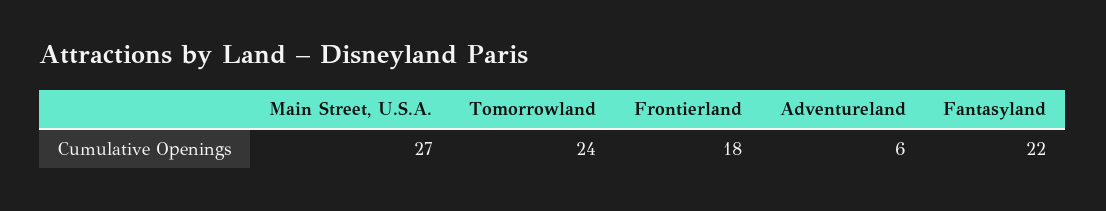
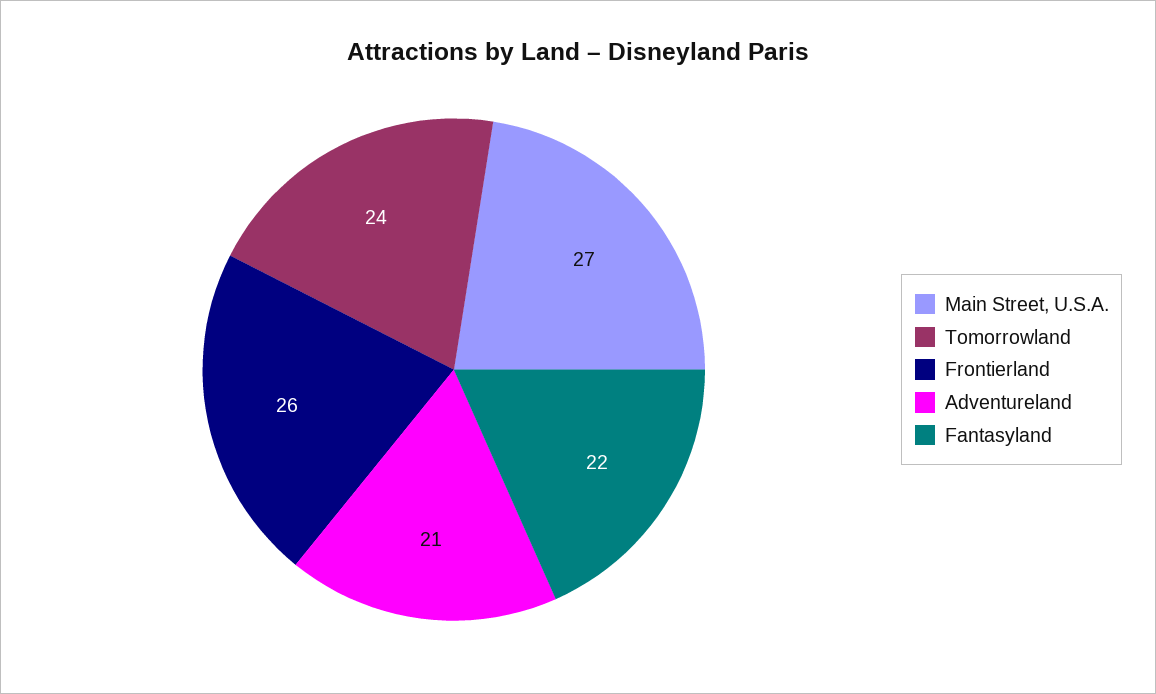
Frontierland: 18 -> 26
Adventureland: 6 -> 21

